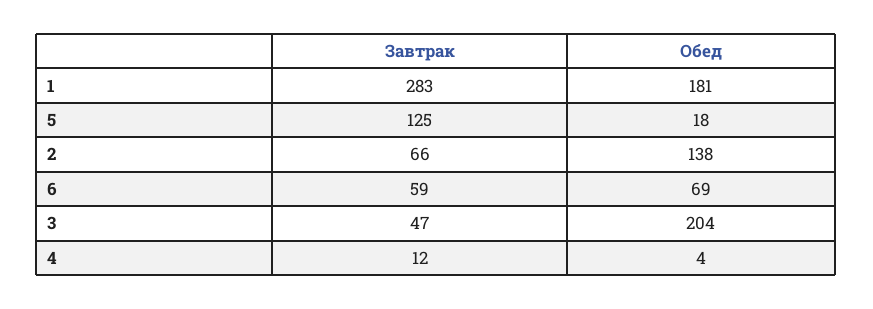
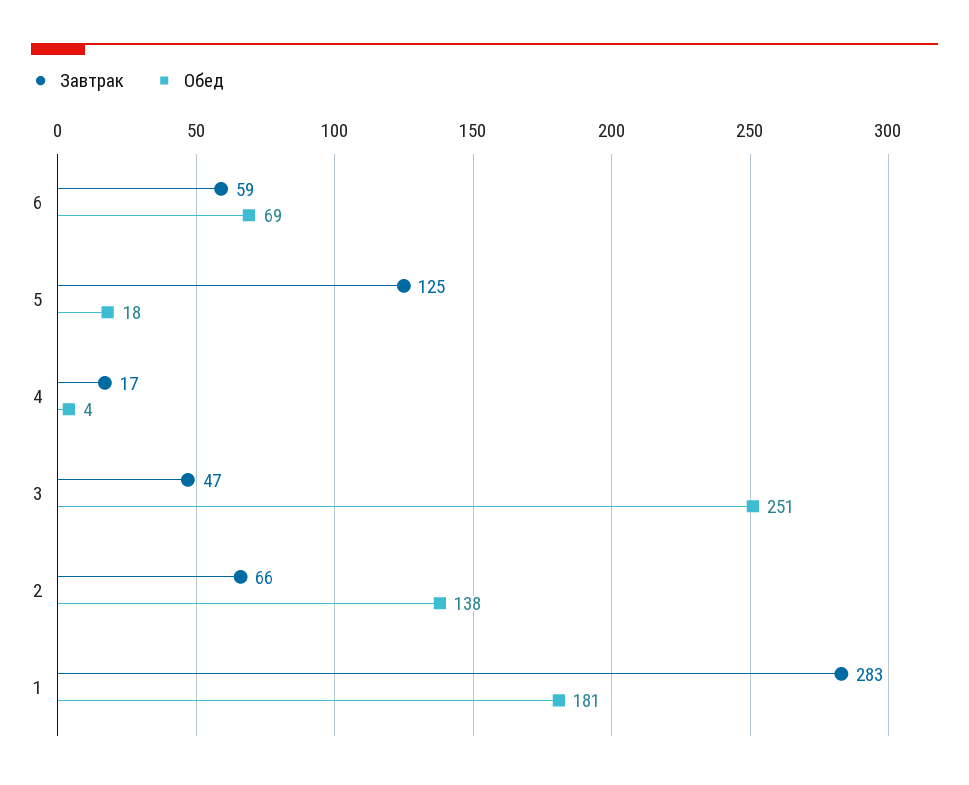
Обед, 3: 204 -> 251
Завтрак, 4: 12 -> 17

